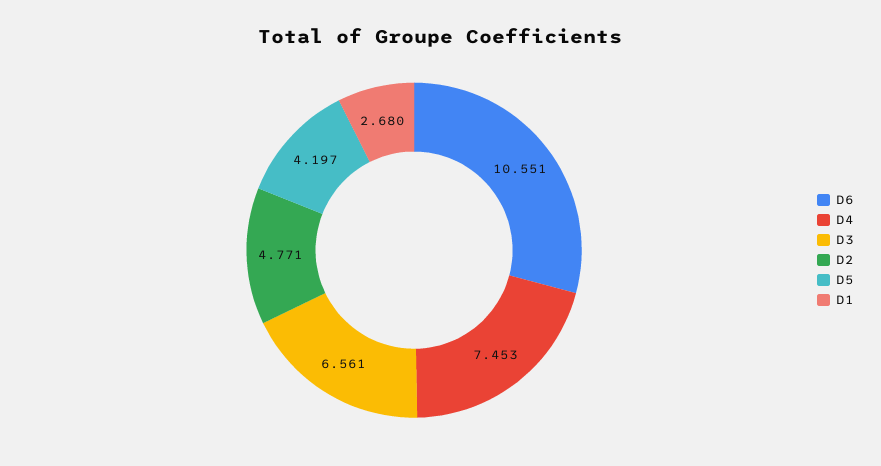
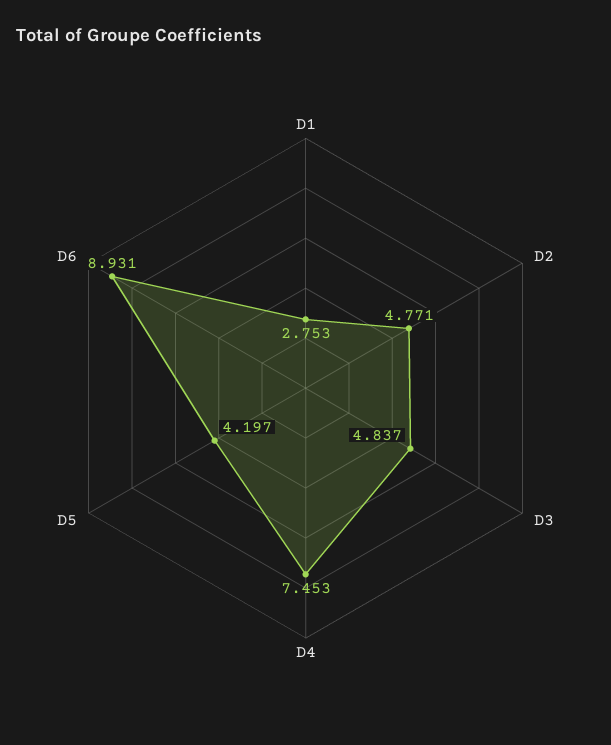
D6: 10.551 -> 8.931
D3: 6.561 -> 4.837
D1: 2.68 -> 2.753

